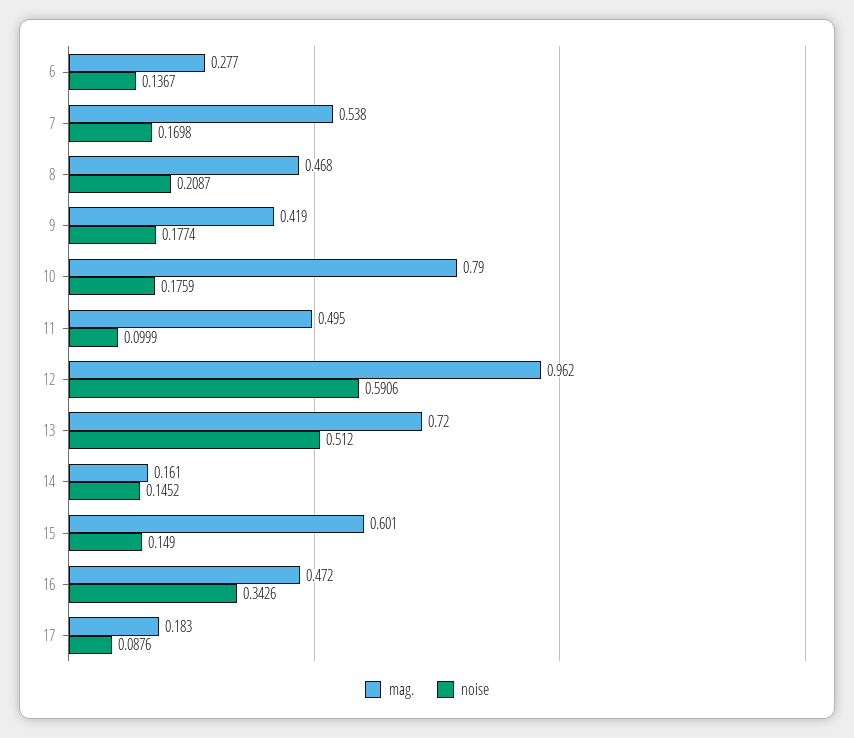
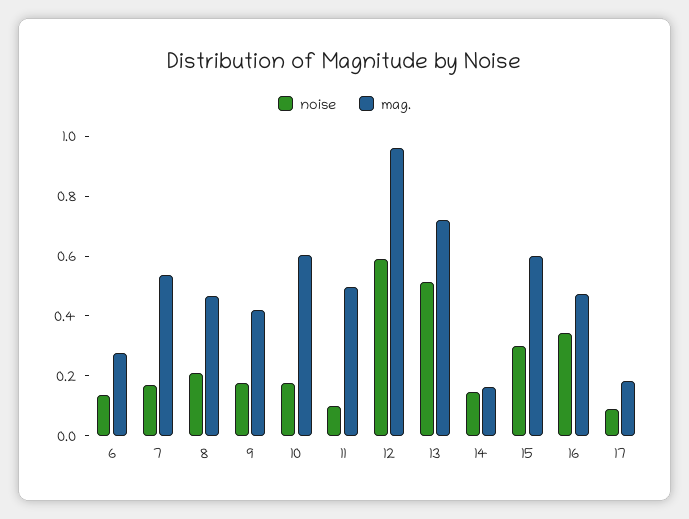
mag., 10: 0.79 -> 0.6
noise, 15: 0.149 -> 0.3

